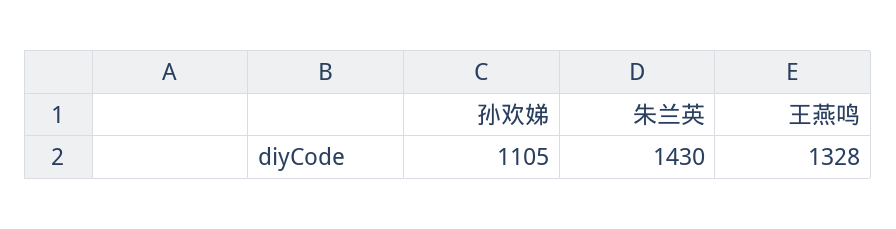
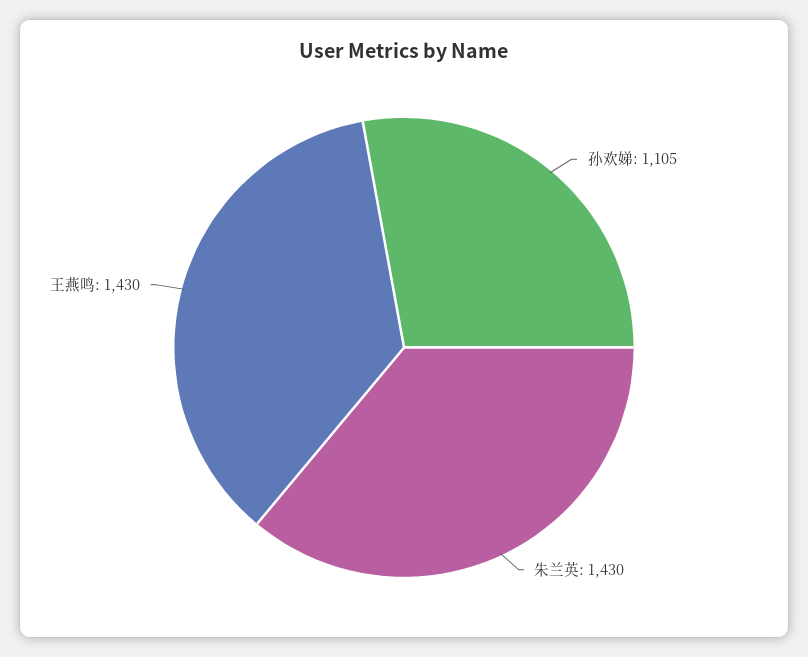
王燕鸣: 1328 -> 1430

